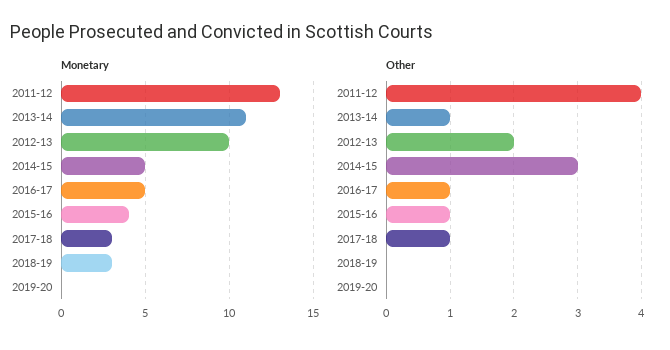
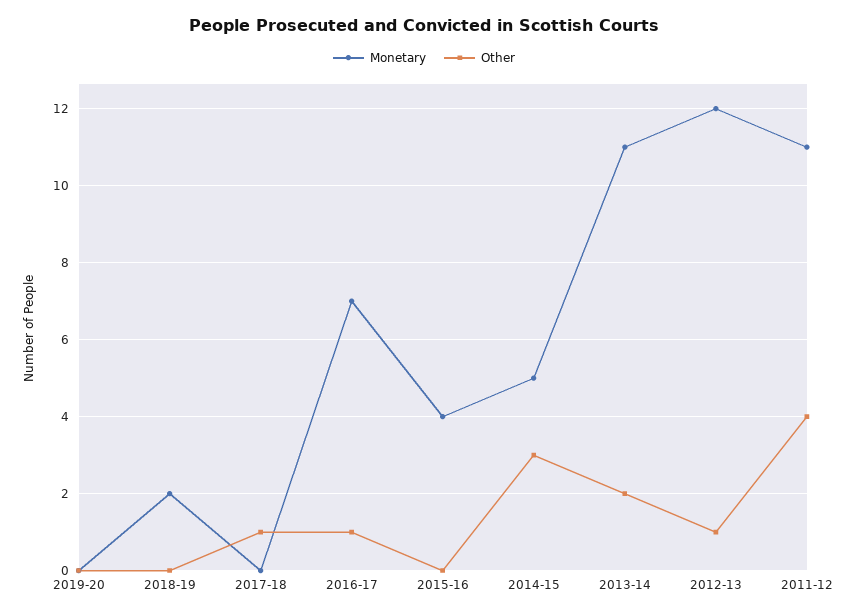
Monetary, 2011-12: 13 -> 11
Monetary, 2012-13: 10 -> 12
Monetary, 2016-17: 5 -> 7
Monetary, 2017-18: 3 -> 0
Monetary, 2018-19: 3 -> 2
Other, 2013-14: 1 -> 2
Other, 2012-13: 2 -> 1
Other, 2015-16: 1 -> 0

